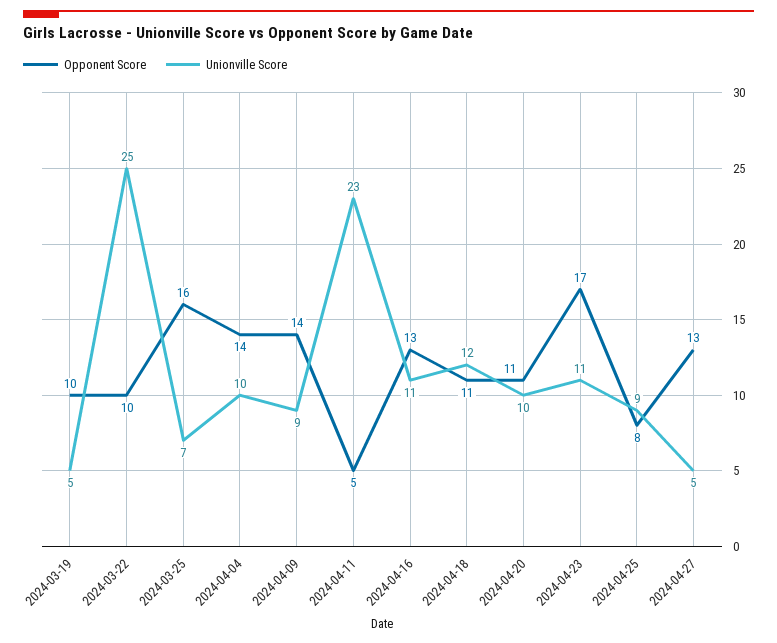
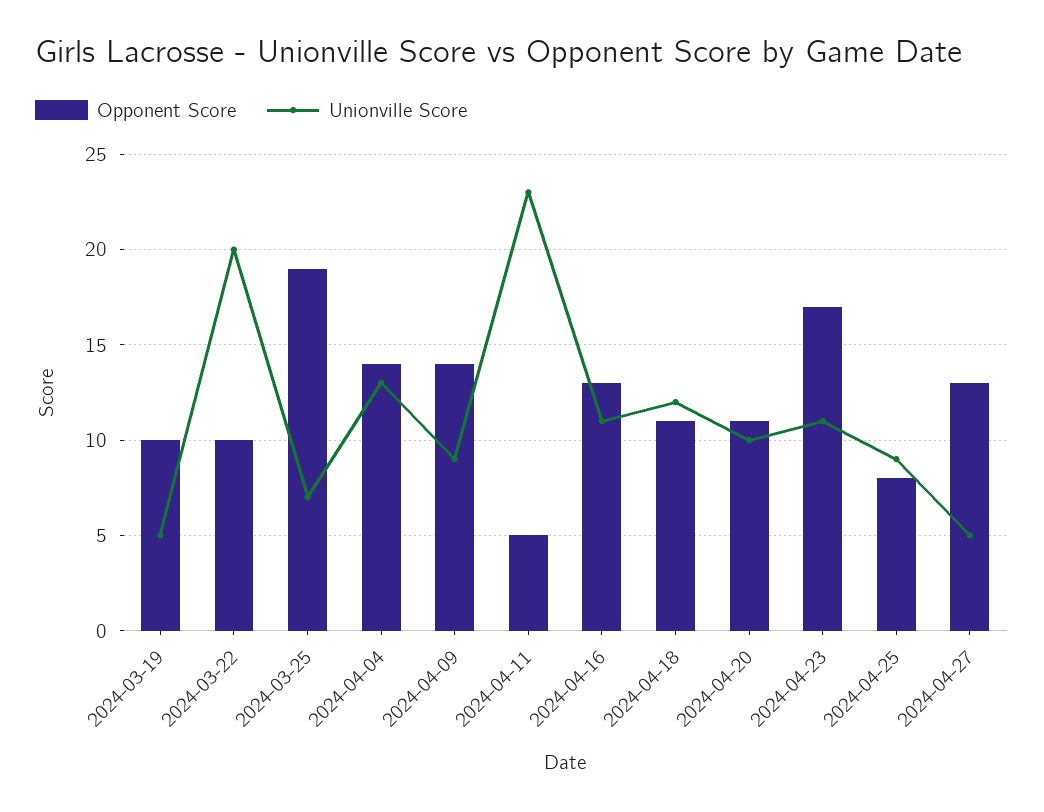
Unionville Score, 2024-03-22: 25 -> 20
Opponent Score, 2024-03-25: 16 -> 19
Unionville Score, 2024-04-04: 10 -> 13

